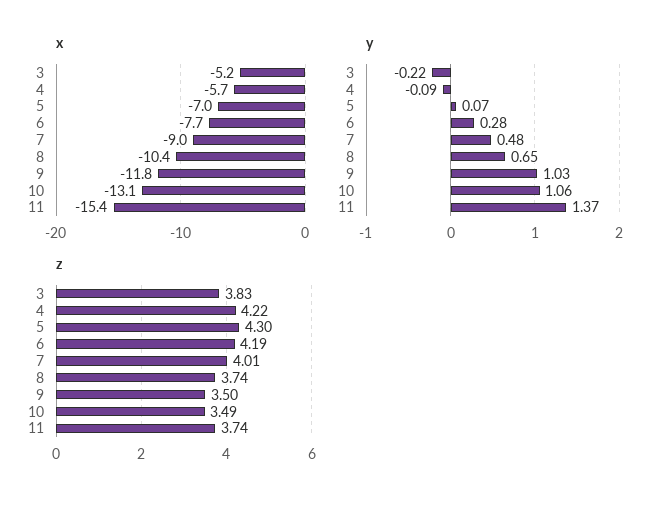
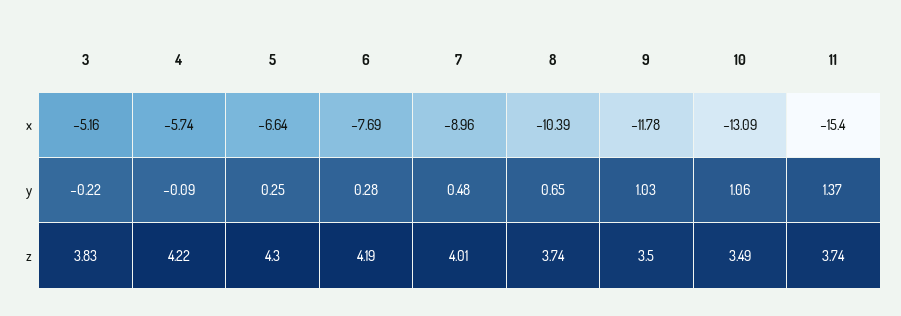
x, 5: -7 -> -6.64
y, 5: 0.07 -> 0.25

